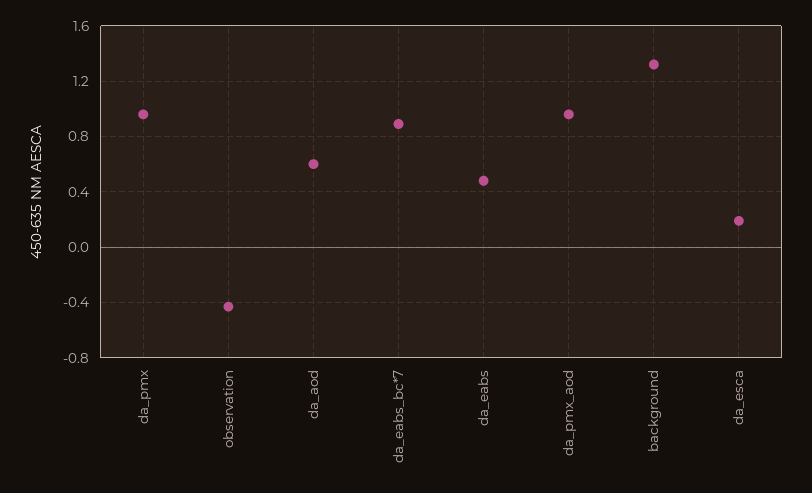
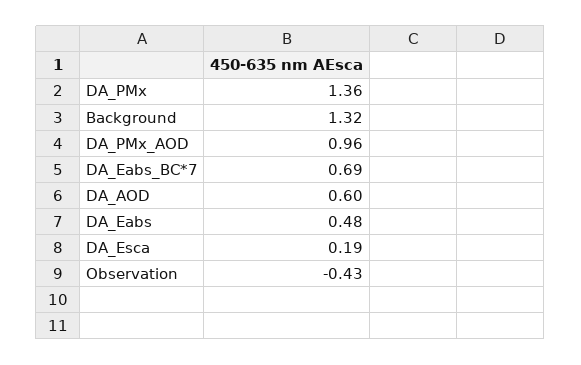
da_pmx: 0.95 -> 1.36
da_eabs_bc*7: 0.9 -> 0.69

